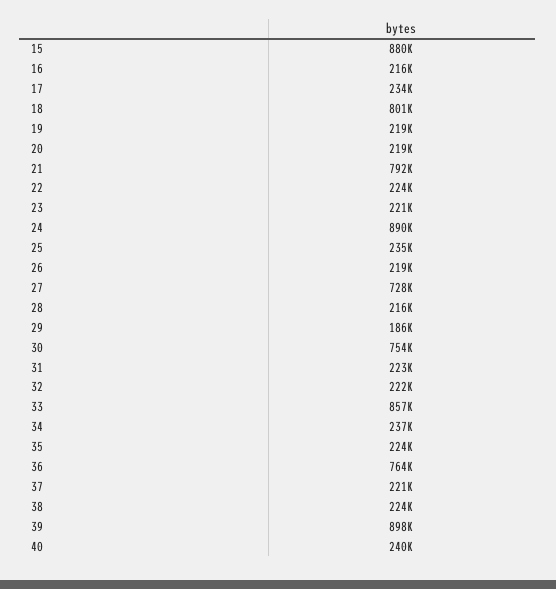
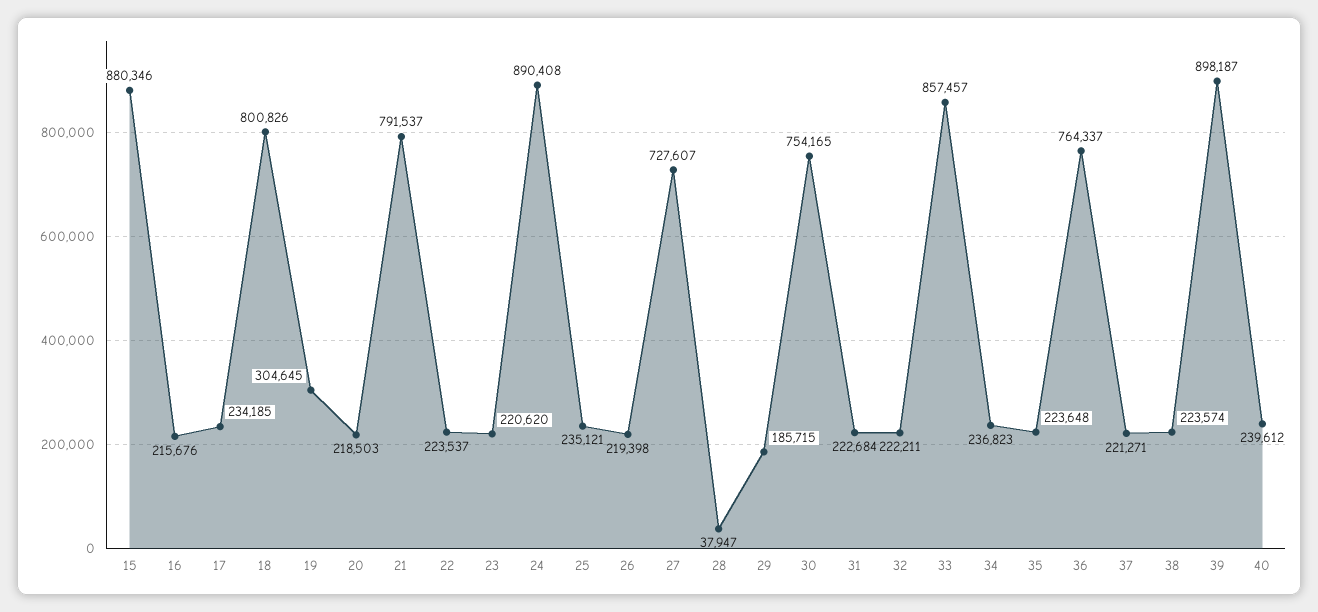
19: 219000 -> 304645
28: 216000 -> 37947

